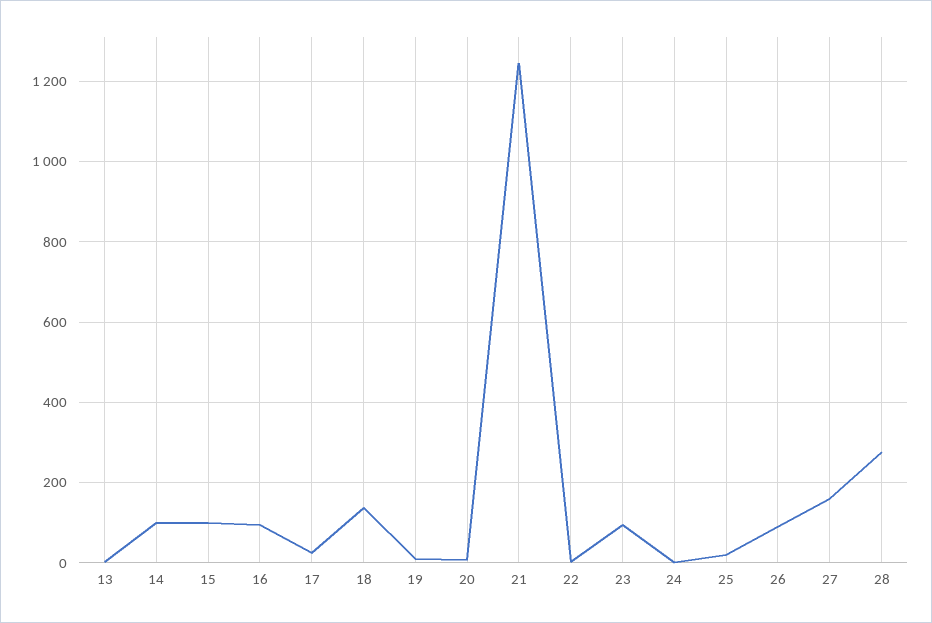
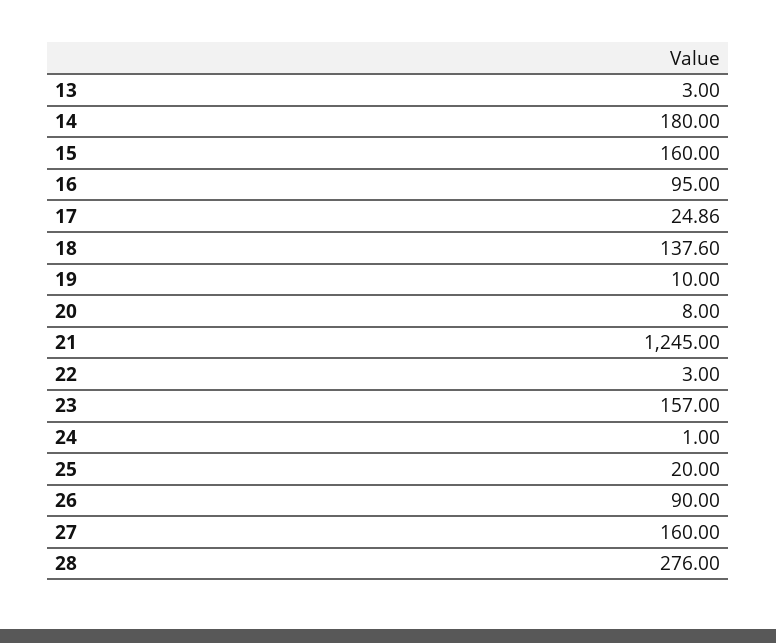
14: 100 -> 180
15: 100 -> 160
23: 100 -> 157

